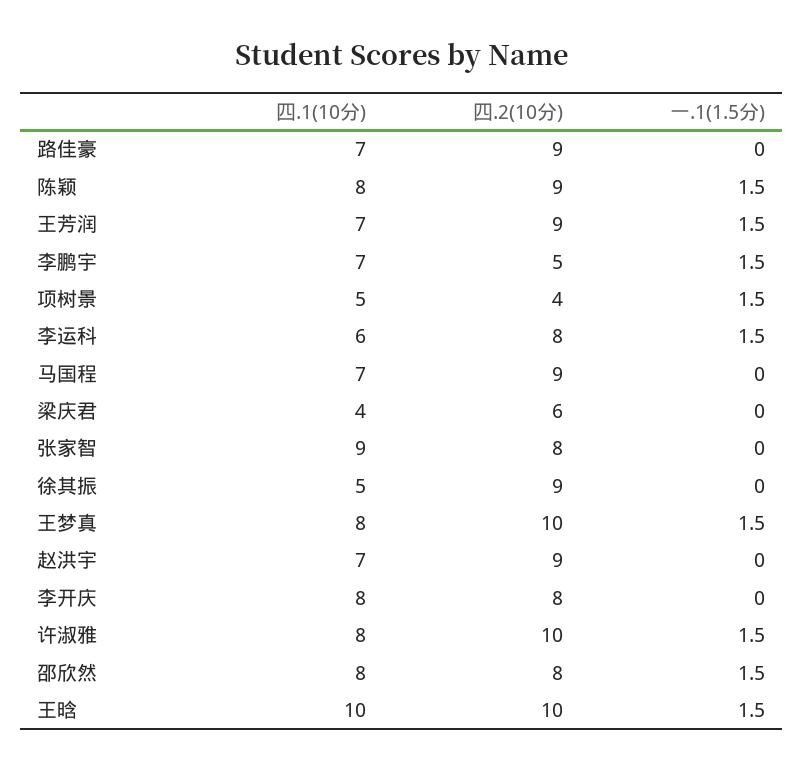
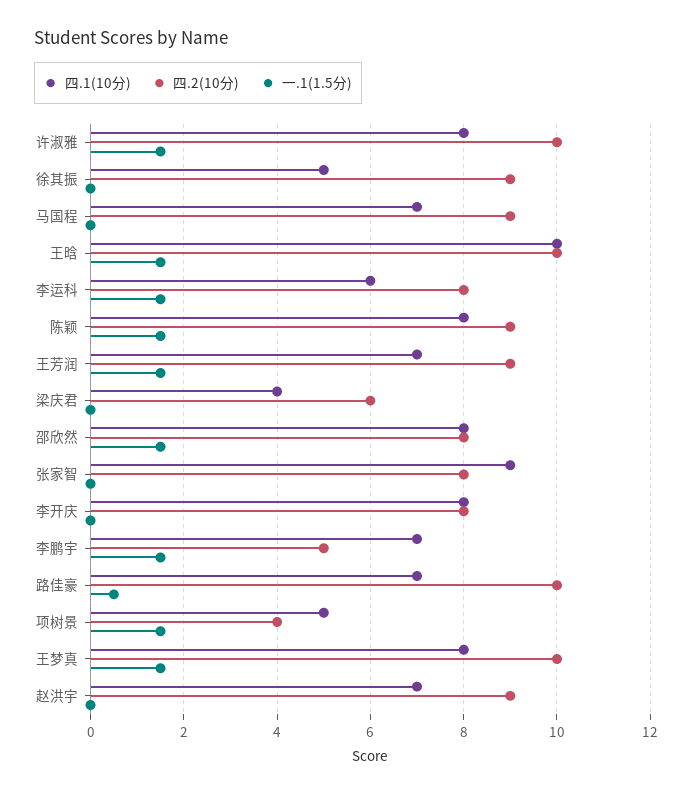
四.2(10分), 路佳豪: 9 -> 10
一.1(1.5分), 路佳豪: 0 -> 0.5

